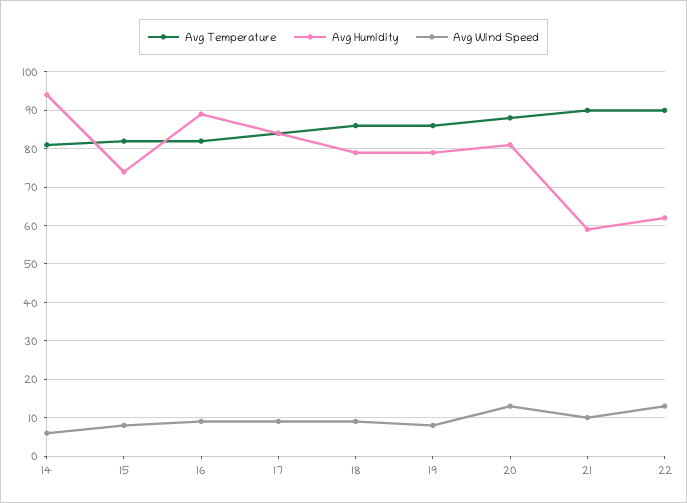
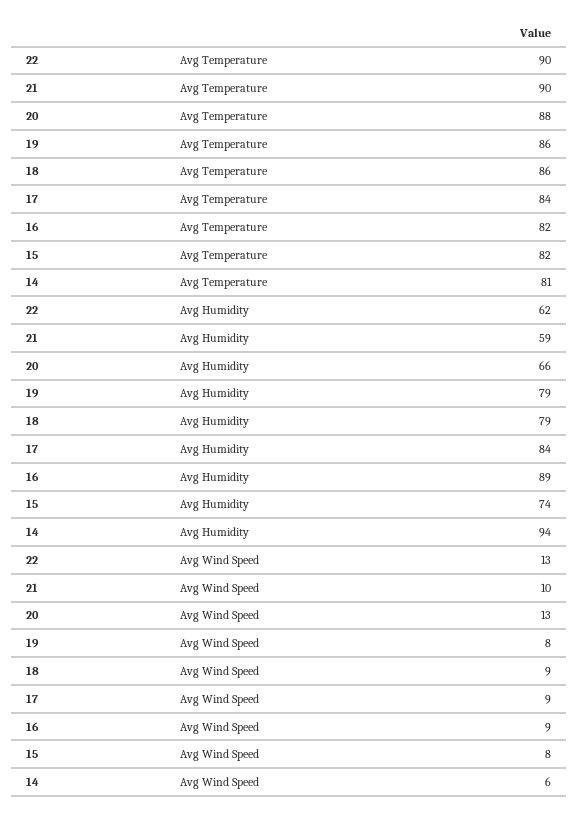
Avg Humidity, 20: 80 -> 66

